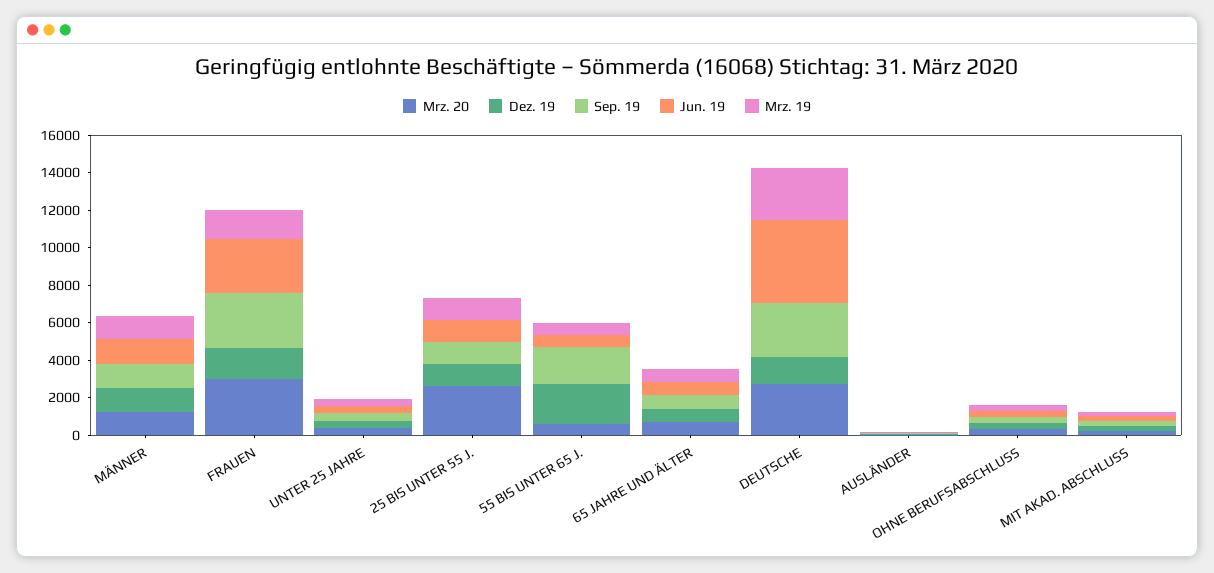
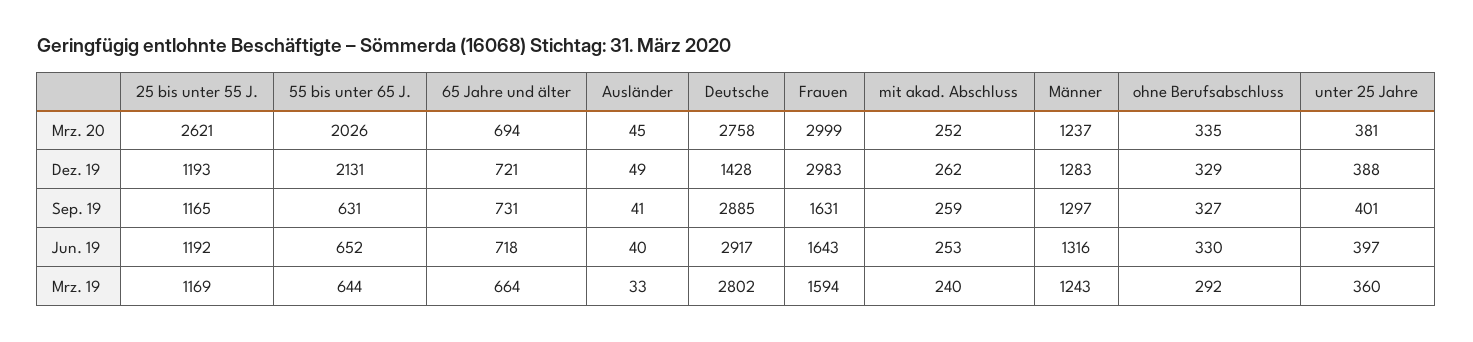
Dez. 19, FRAUEN: 1500 -> 2983
Sep. 19, FRAUEN: 3000 -> 1631
Jun. 19, FRAUEN: 3000 -> 1643
Mrz. 20, 55 BIS UNTER 65 J.: 500 -> 2026
Sep. 19, 55 BIS UNTER 65 J.: 2000 -> 631
Jun. 19, DEUTSCHE: 4500 -> 2917

